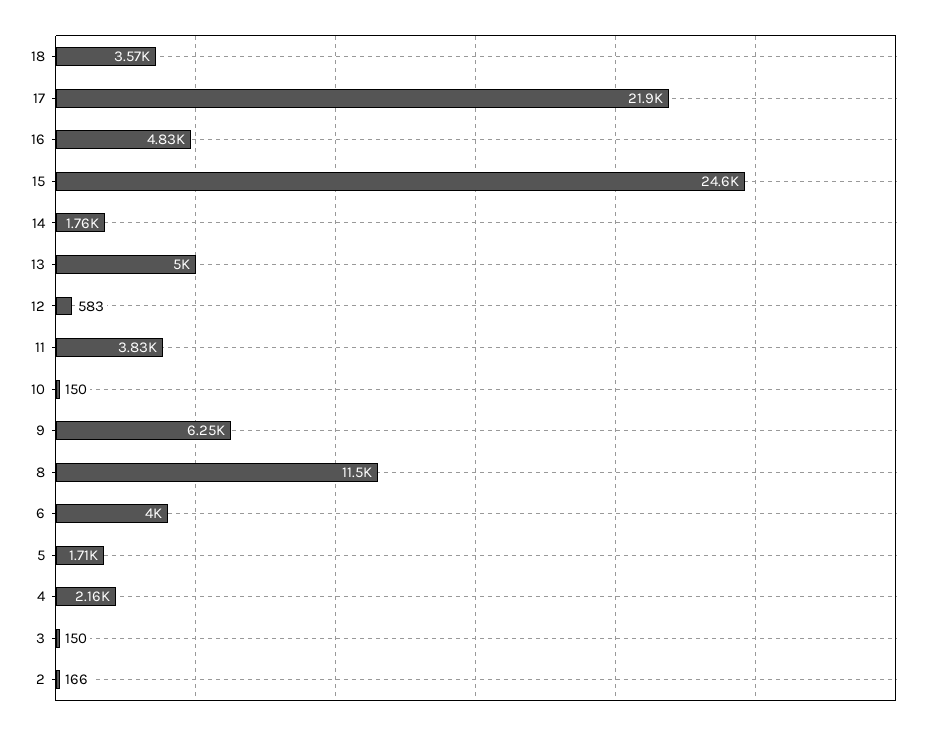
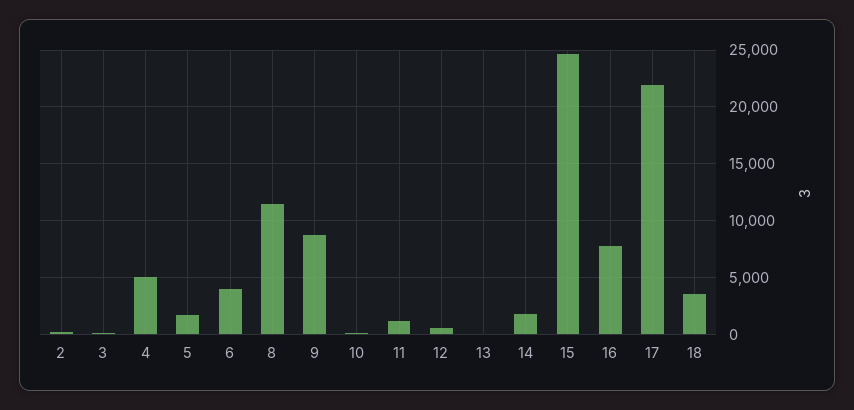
16: 4830 -> 8000
13: 5000 -> 0
11: 3830 -> 1000
9: 6250 -> 9000
4: 2160 -> 5000

